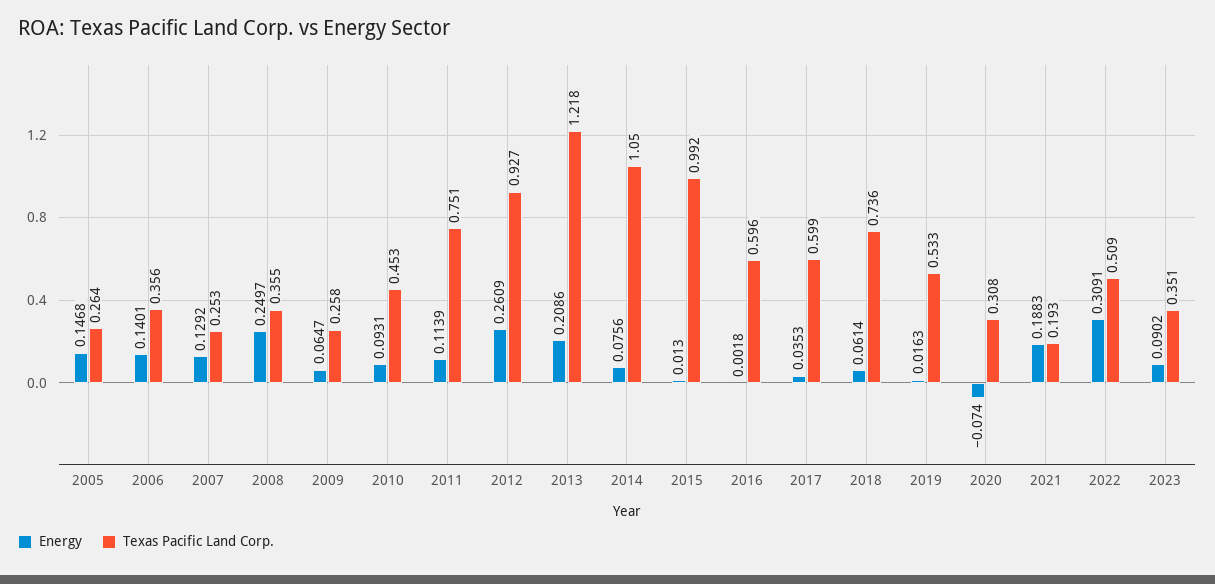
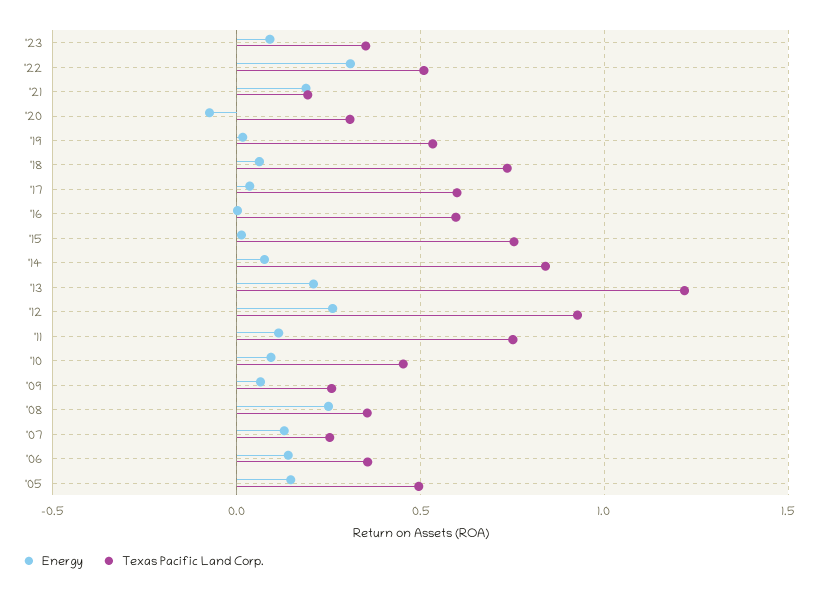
Texas Pacific Land Corp., 2005: 0.264 -> 0.5
Texas Pacific Land Corp., 2014: 1.05 -> 0.85
Texas Pacific Land Corp., 2015: 0.992 -> 0.75

